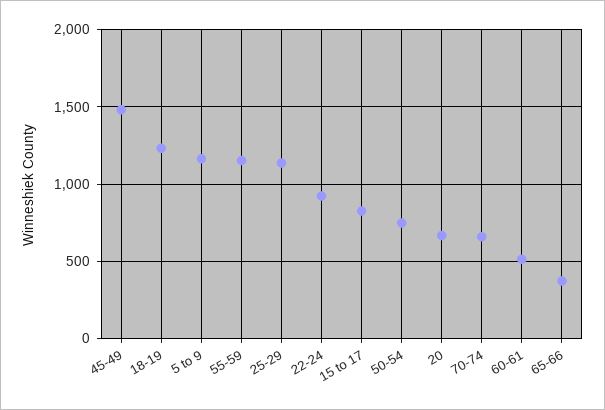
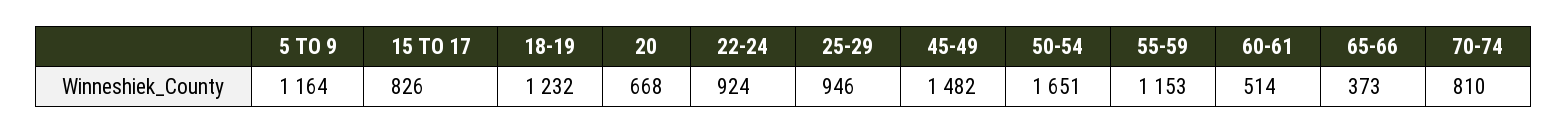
25-29: 1150 -> 946
50-54: 750 -> 1651
70-74: 650 -> 810

